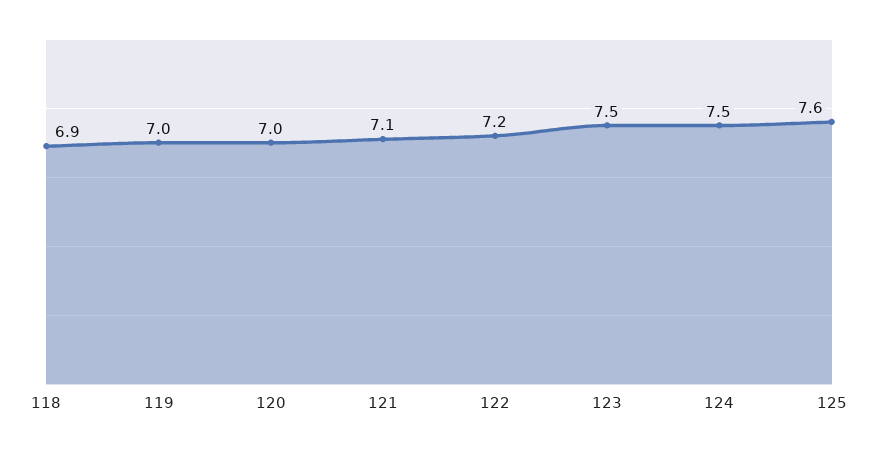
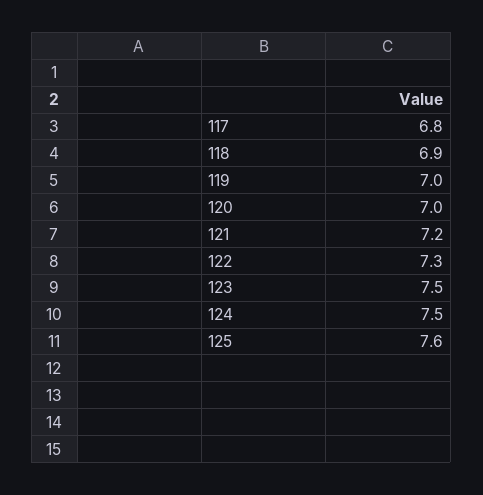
121: 7.1 -> 7.2
122: 7.2 -> 7.3
117: none -> 6.8

